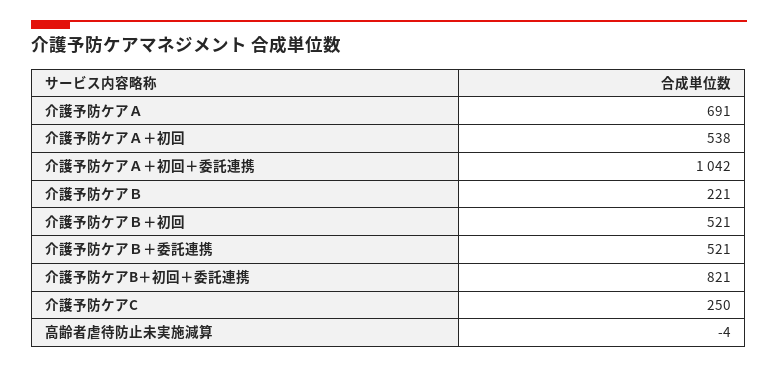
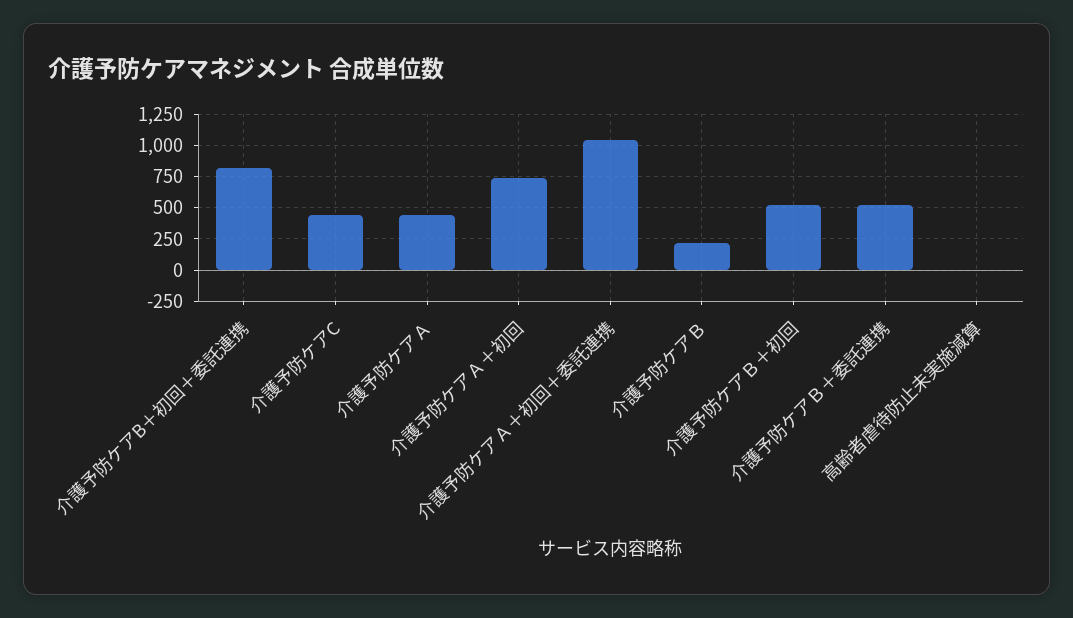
介護予防ケアＡ: 691 -> 450
介護予防ケアＡ＋初回: 538 -> 750
介護予防ケアC: 250 -> 450

